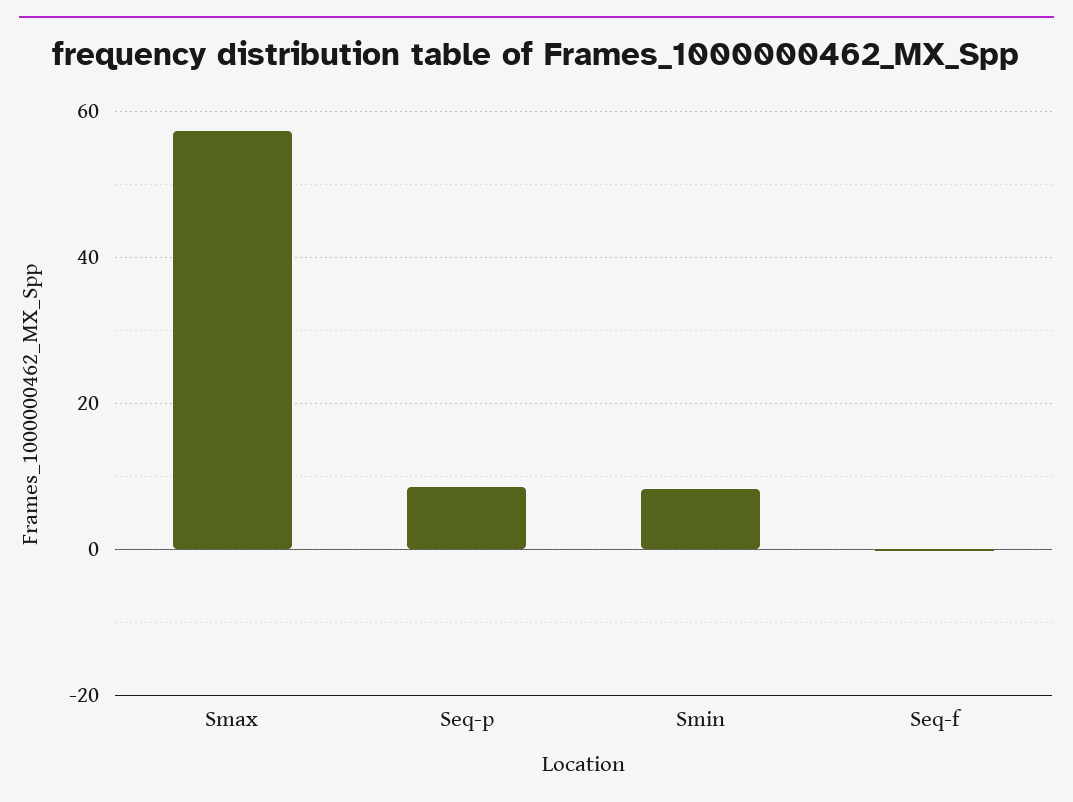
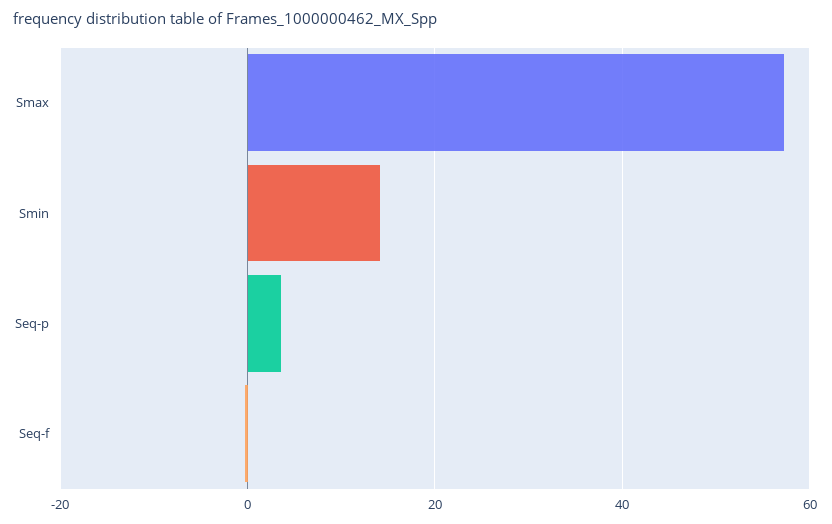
Seq-p: 8 -> 4
Smin: 8 -> 14

